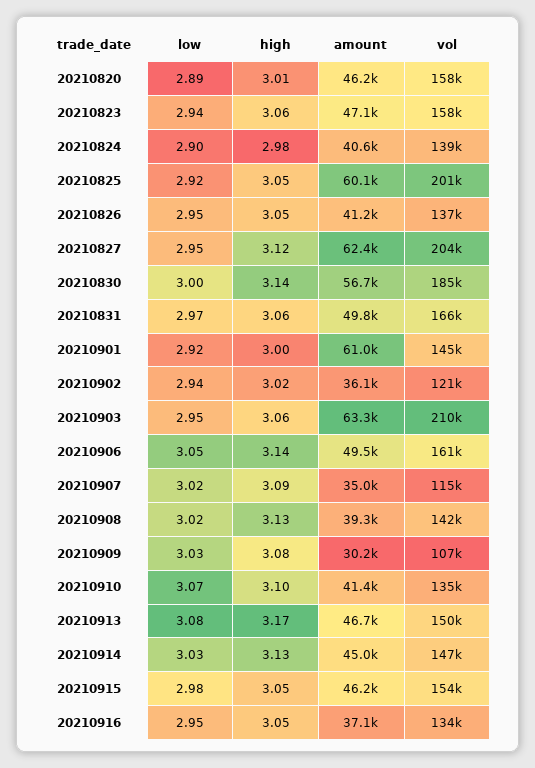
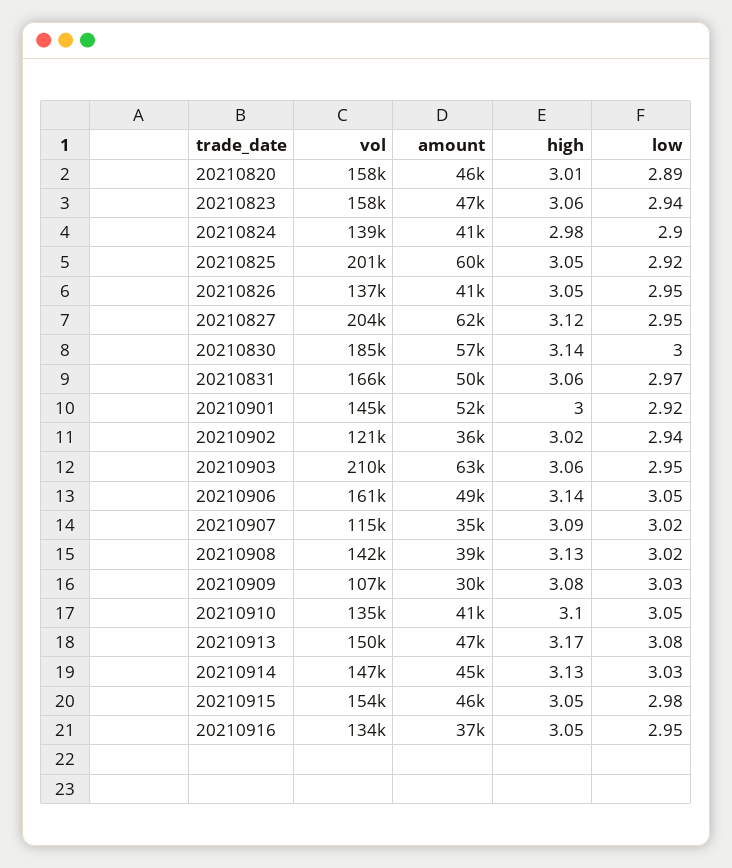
amount, 20210901: 61000 -> 52000
low, 20210910: 3.07 -> 3.05

